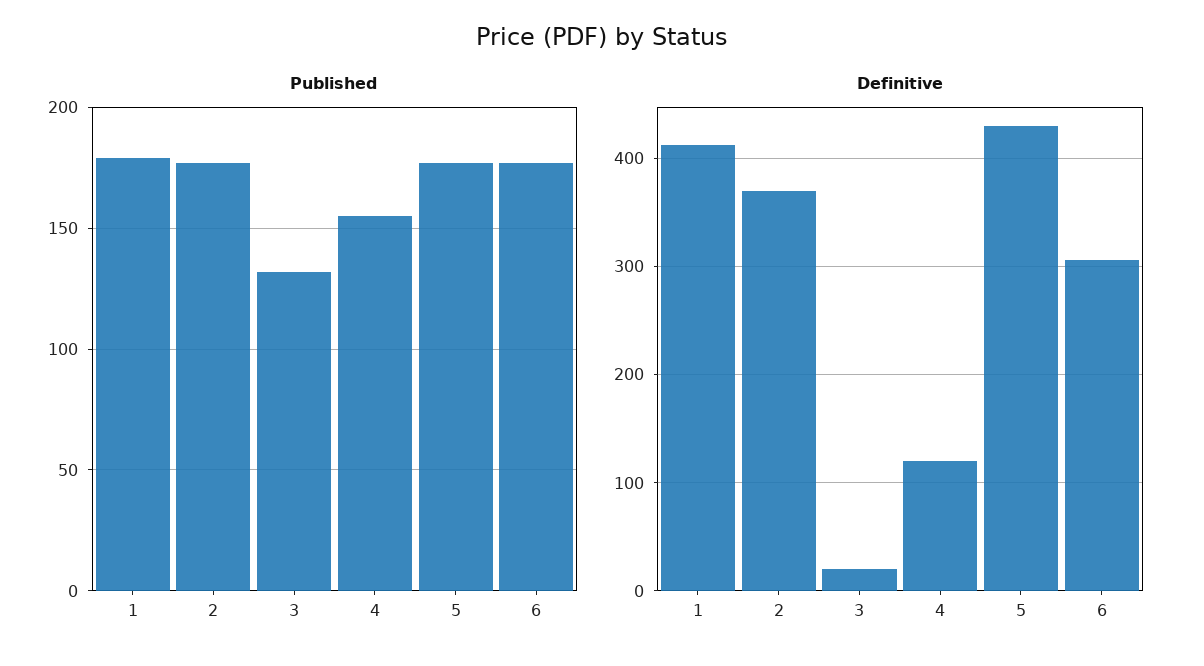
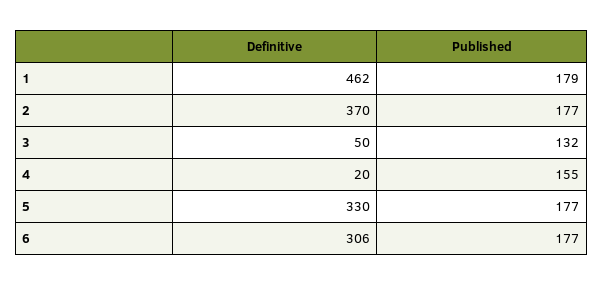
Definitive, 1: 410 -> 462
Definitive, 3: 20 -> 50
Definitive, 4: 120 -> 20
Definitive, 5: 430 -> 330

